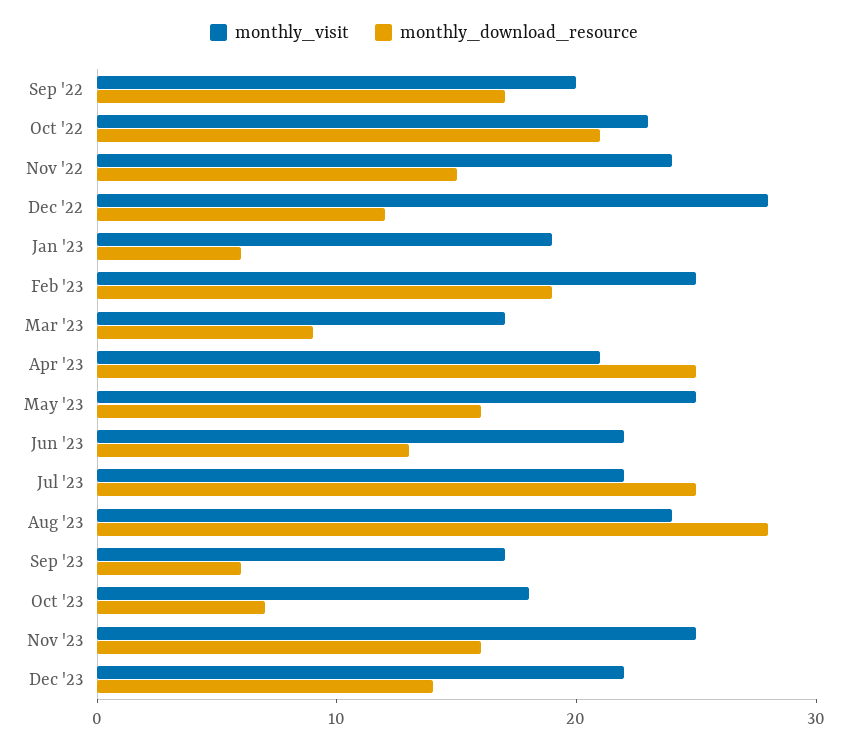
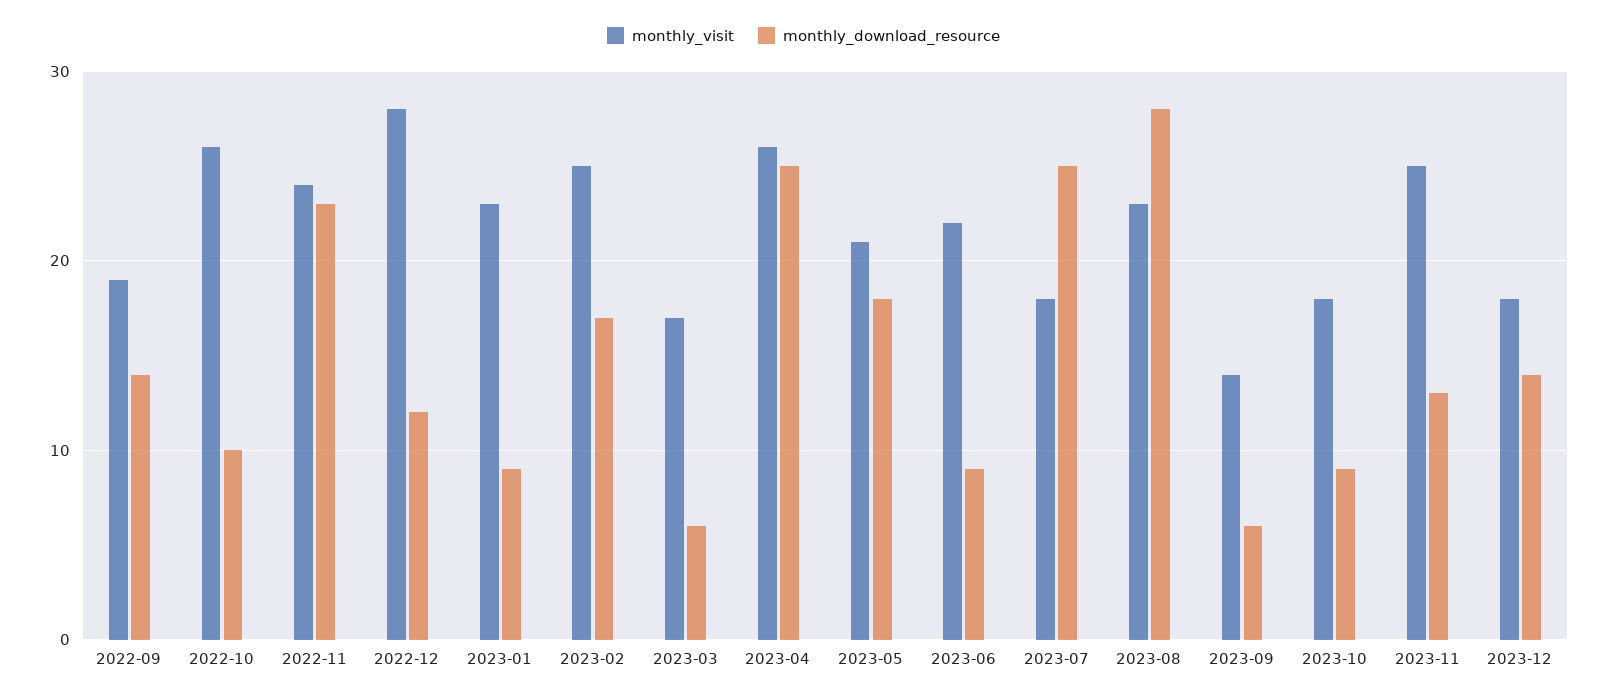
monthly_visit, Sep '22: 20 -> 19
monthly_download_resource, Sep '22: 17 -> 14
monthly_visit, Oct '22: 23 -> 26
monthly_download_resource, Oct '22: 21 -> 10
monthly_download_resource, Nov '22: 15 -> 23
monthly_visit, Jan '23: 19 -> 23
monthly_download_resource, Jan '23: 6 -> 9
monthly_download_resource, Feb '23: 19 -> 17
monthly_download_resource, Mar '23: 9 -> 6
monthly_visit, Apr '23: 21 -> 26
monthly_visit, May '23: 25 -> 21
monthly_download_resource, May '23: 16 -> 18
monthly_download_resource, Jun '23: 13 -> 9
monthly_visit, Jul '23: 22 -> 18
monthly_visit, Aug '23: 24 -> 23
monthly_visit, Sep '23: 17 -> 14
monthly_download_resource, Oct '23: 7 -> 9
monthly_download_resource, Nov '23: 16 -> 13
monthly_visit, Dec '23: 22 -> 18

